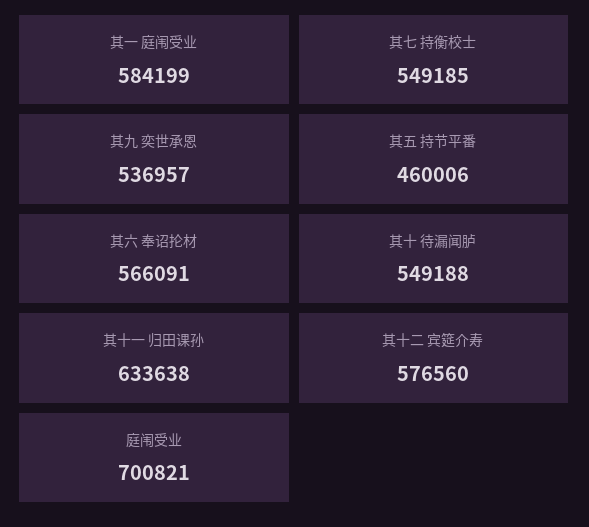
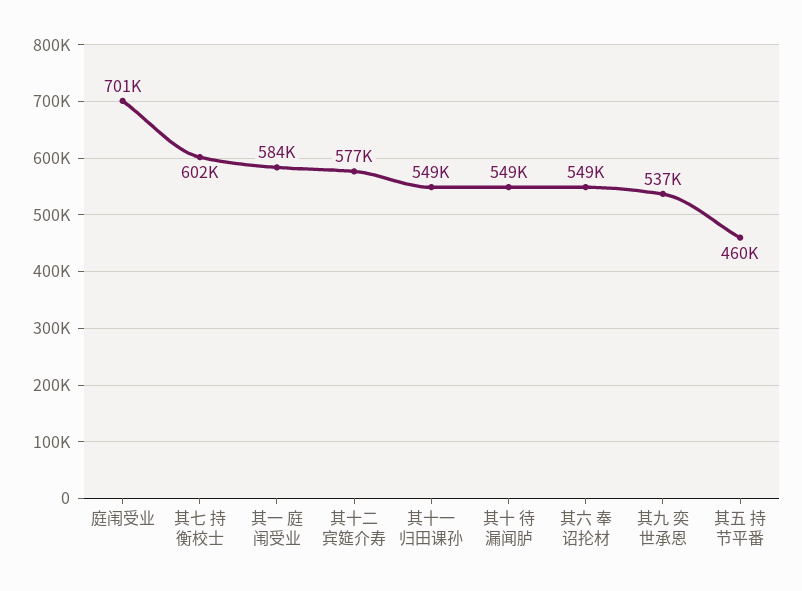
其七 持衡校士: 549185 -> 602000
其六 奉诏抡材: 566091 -> 549000
其十一 归田课孙: 633638 -> 549000

